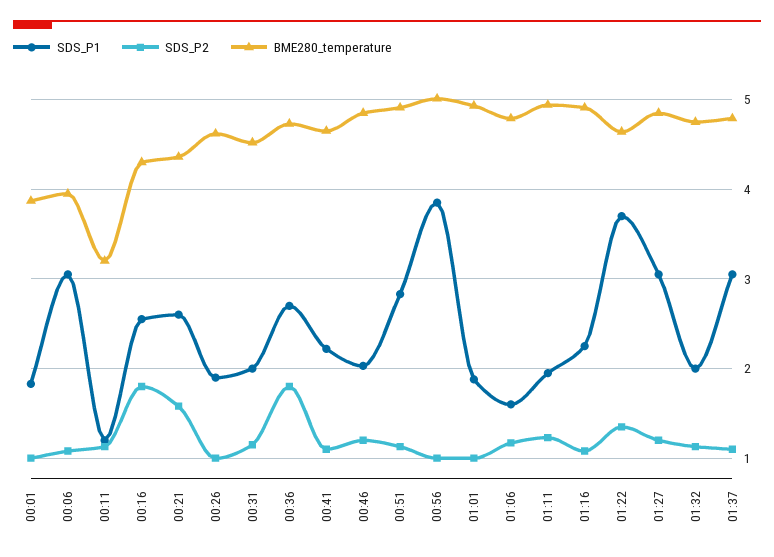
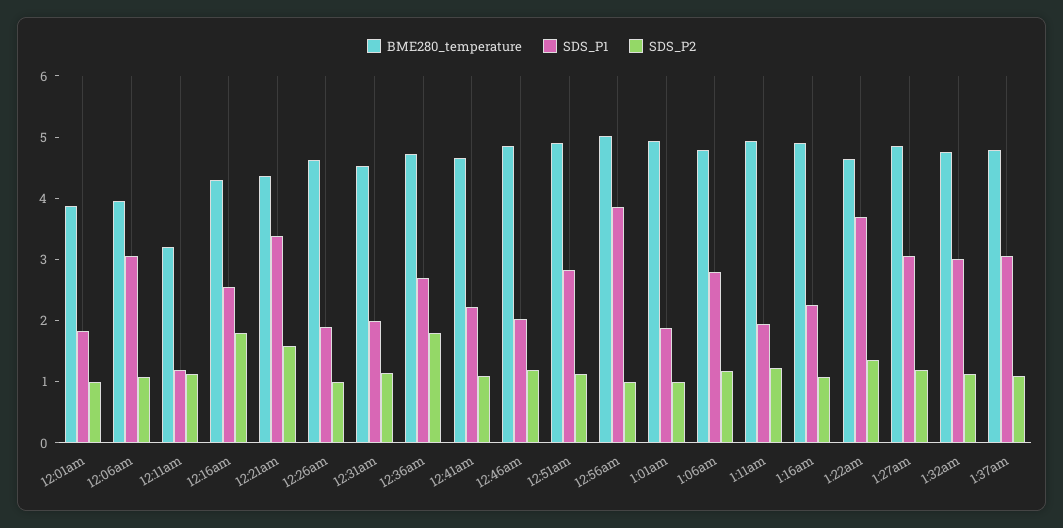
SDS_P1, 00:21: 2.6 -> 3.4
SDS_P1, 01:06: 1.6 -> 2.8
SDS_P1, 01:32: 2 -> 3

